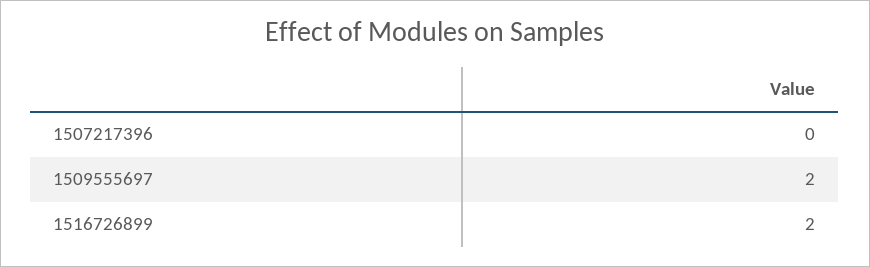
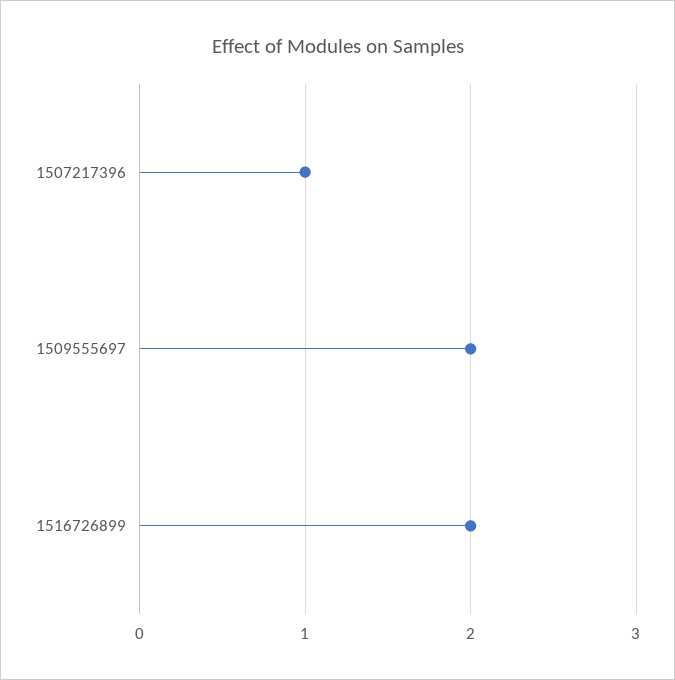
1507217396: 0 -> 1

